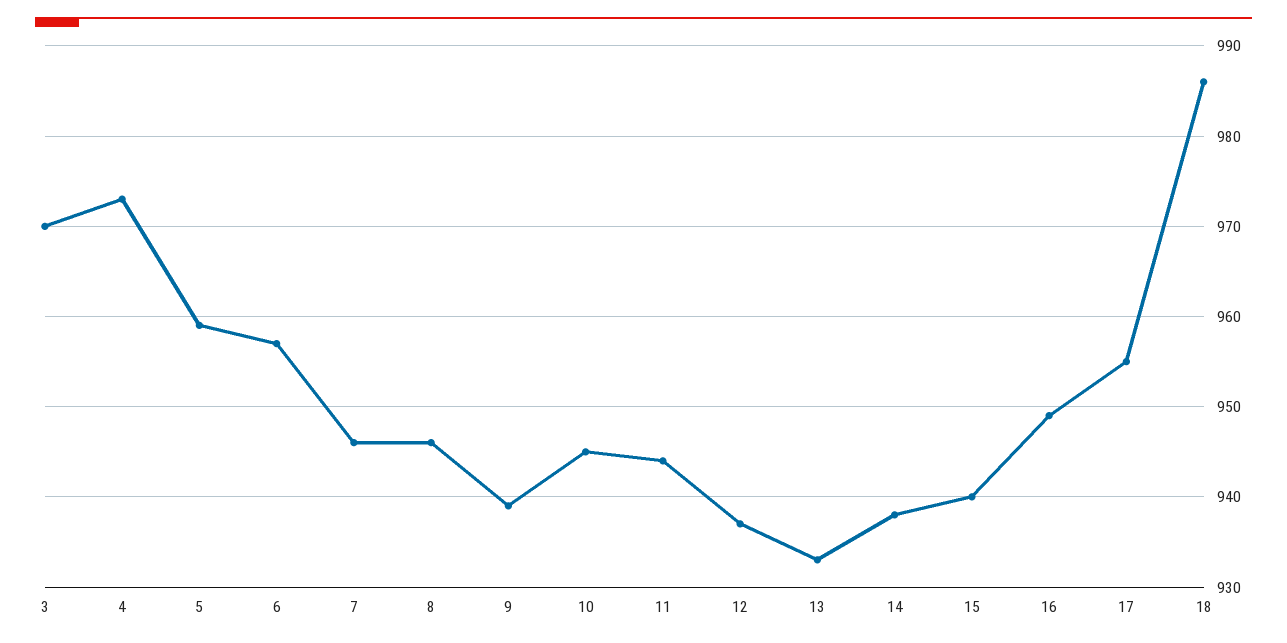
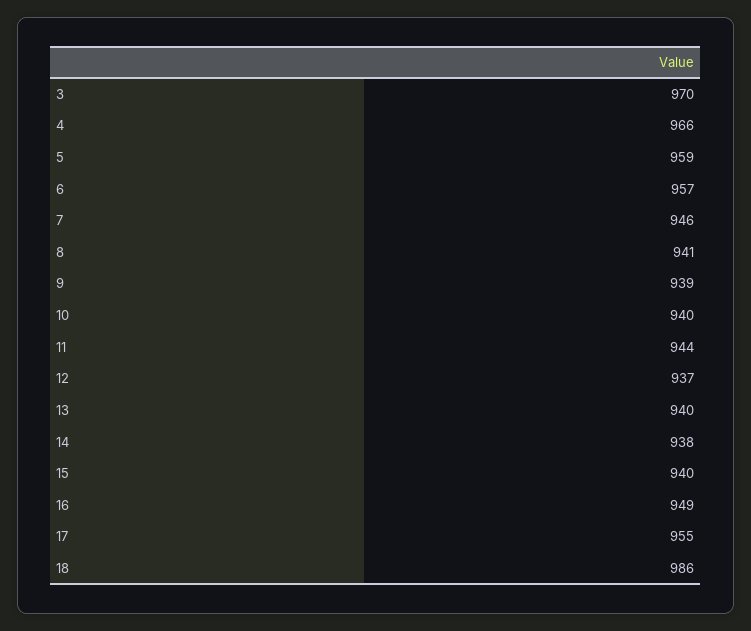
4: 973 -> 966
8: 946 -> 941
10: 945 -> 940
13: 933 -> 940

